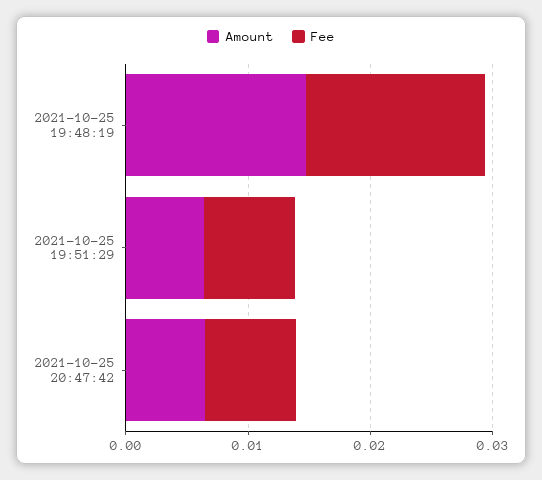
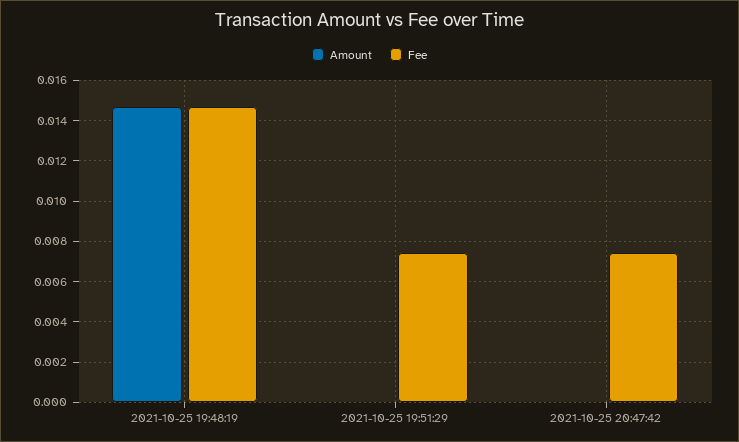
Amount, 2021-10-25 19:51:29: 0.006 -> 0
Amount, 2021-10-25 20:47:42: 0.006 -> 0

